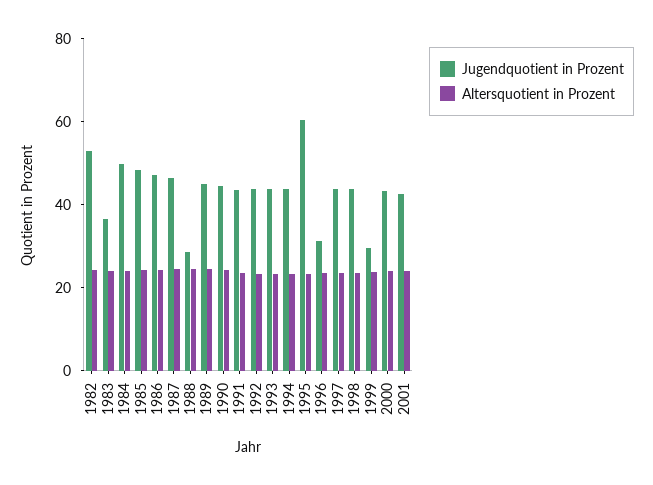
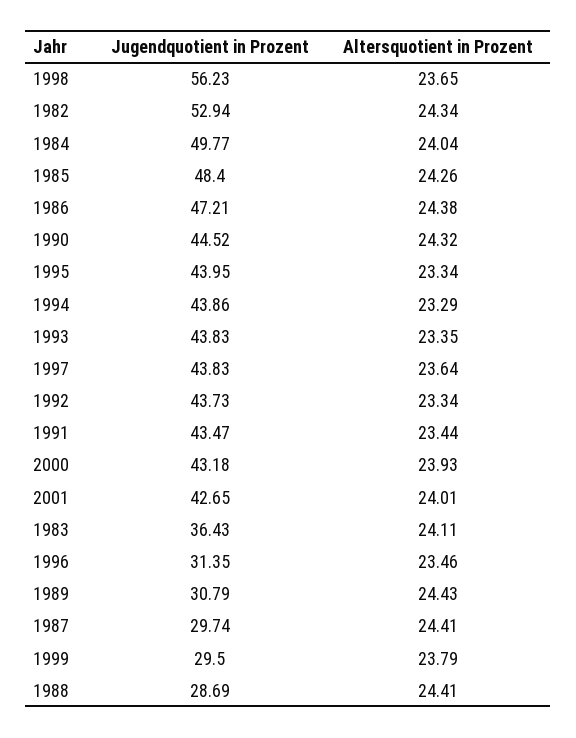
Jugendquotient in Prozent, 1987: 45 -> 29.74
Jugendquotient in Prozent, 1989: 45 -> 30.79
Jugendquotient in Prozent, 1995: 60 -> 43.95
Jugendquotient in Prozent, 1998: 45 -> 56.23

